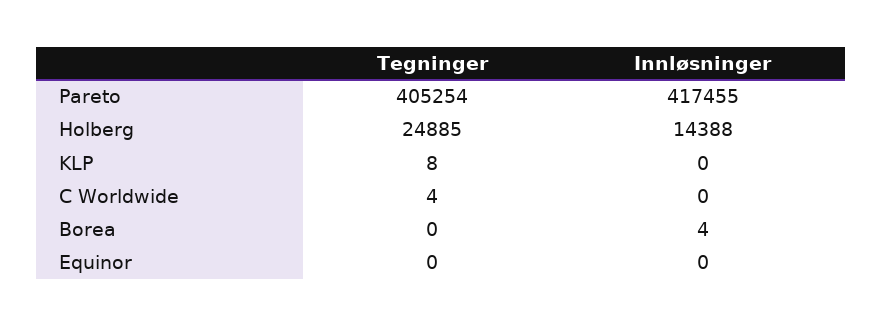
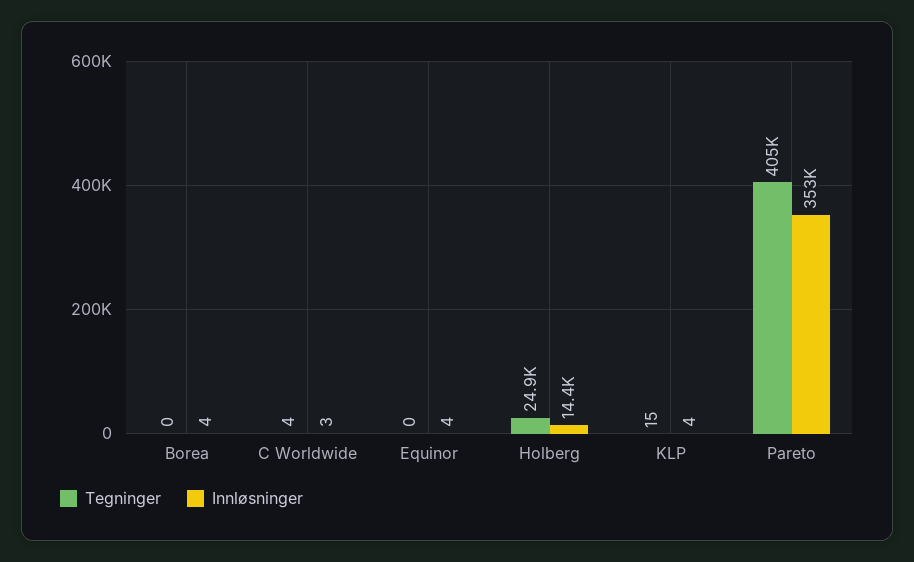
Innløsninger, Pareto: 417455 -> 353000
Tegninger, KLP: 8 -> 15
Innløsninger, KLP: 0 -> 4
Innløsninger, C Worldwide: 0 -> 3
Innløsninger, Equinor: 0 -> 4

